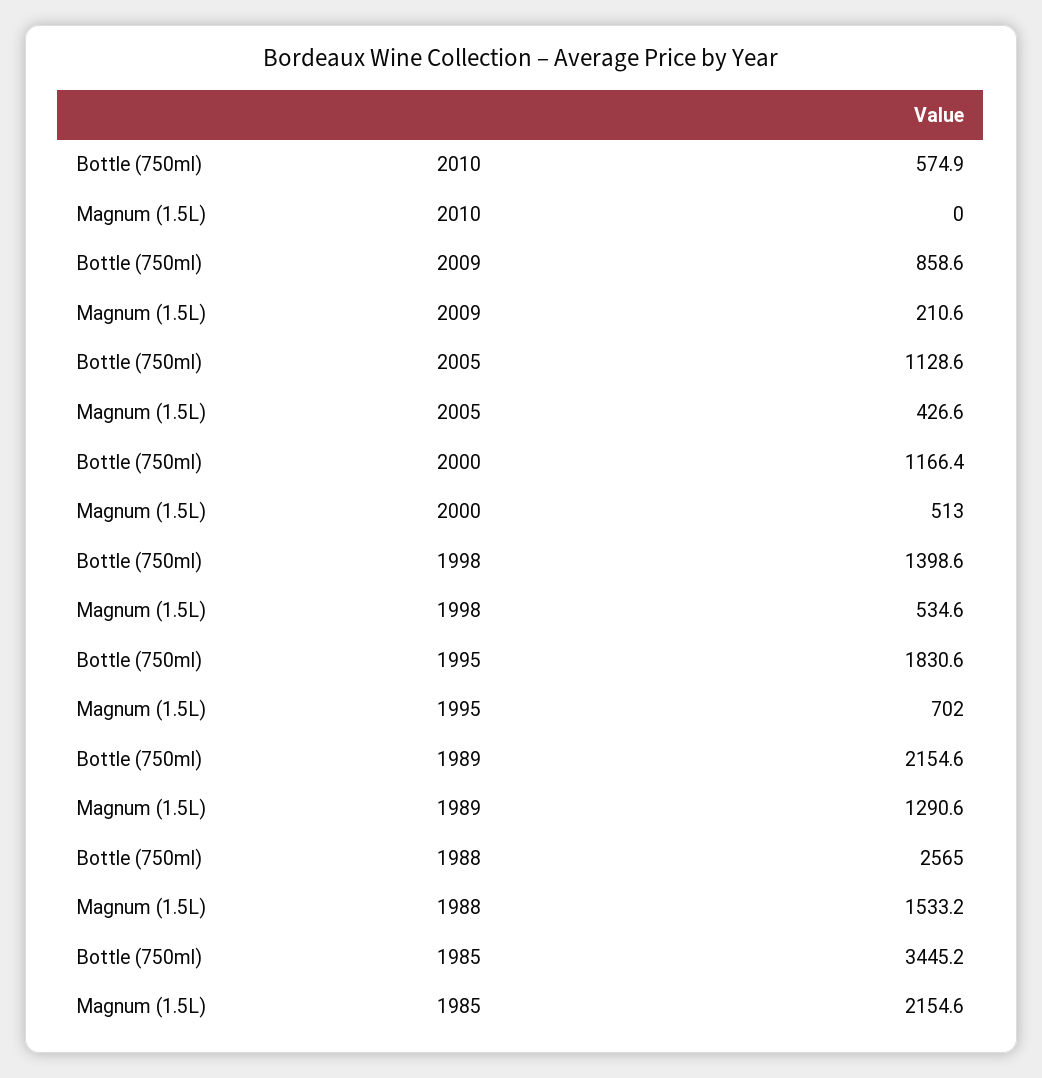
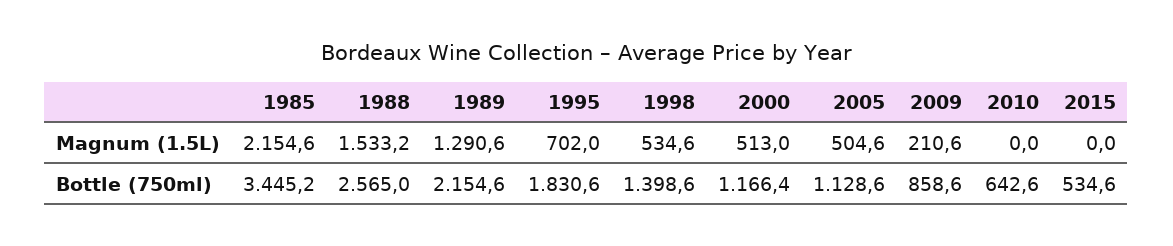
Bottle (750ml), 2010: 574.9 -> 642.6
Magnum (1.5L), 2005: 426.6 -> 504.6
Magnum (1.5L), 2015: none -> 0
Bottle (750ml), 2015: none -> 534.6

